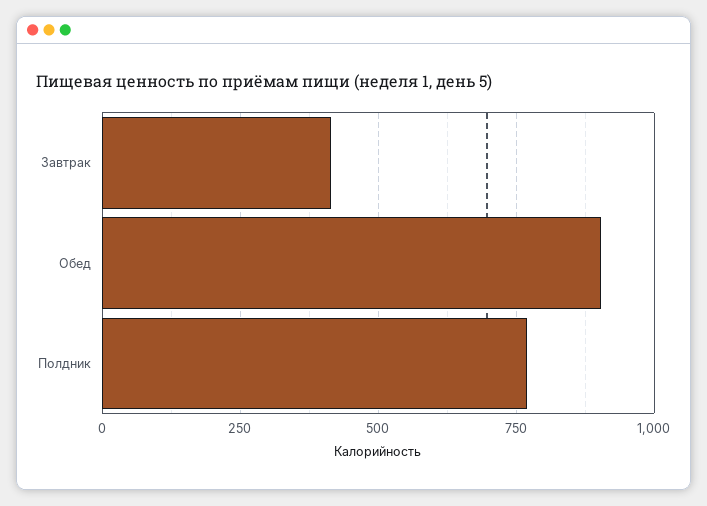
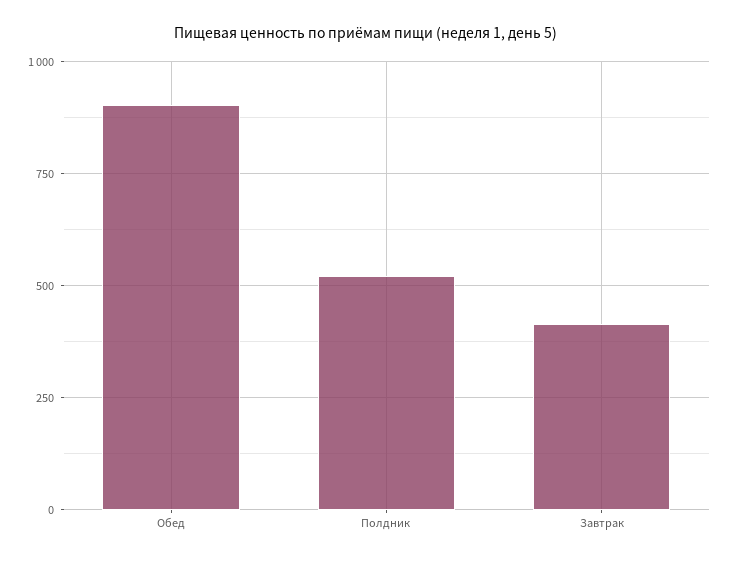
Полдник: 775 -> 525

